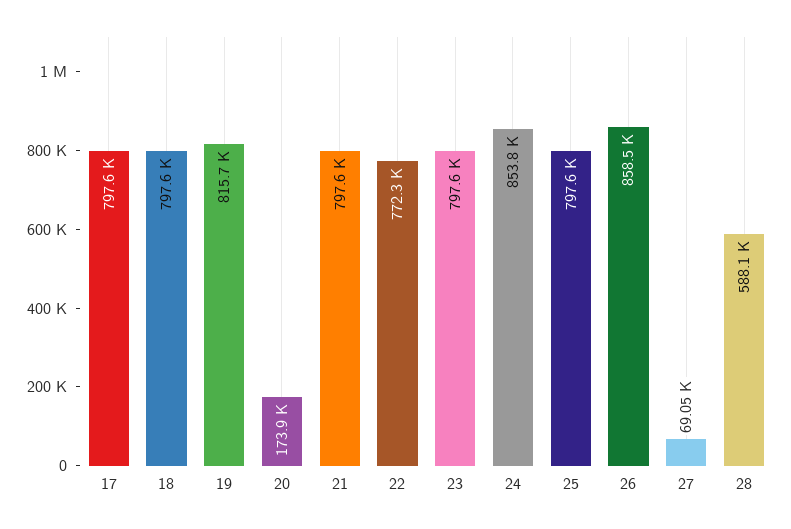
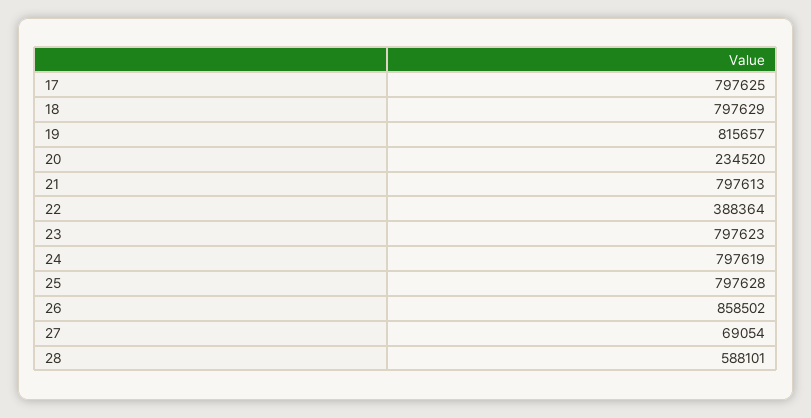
20: 173900 -> 234520
22: 772300 -> 388364
24: 853800 -> 797619

